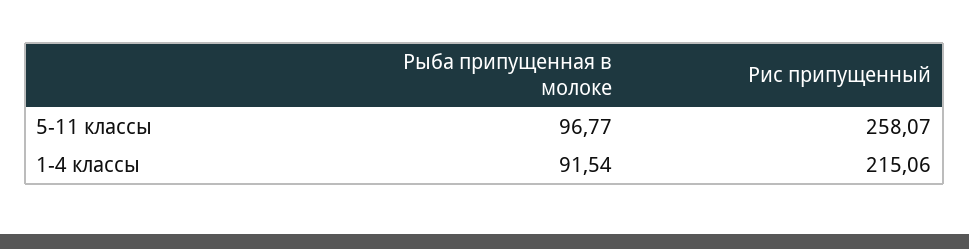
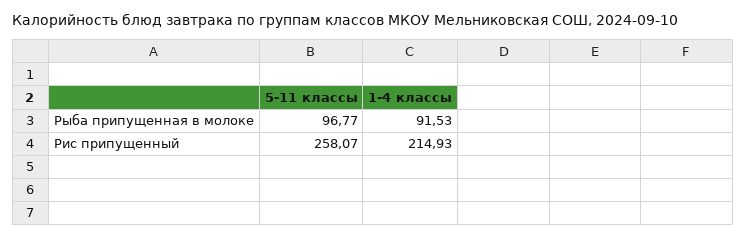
Рыба припущенная в молоке, 1-4 классы: 91.54 -> 91.53
Рис припущенный, 1-4 классы: 215.06 -> 214.93

